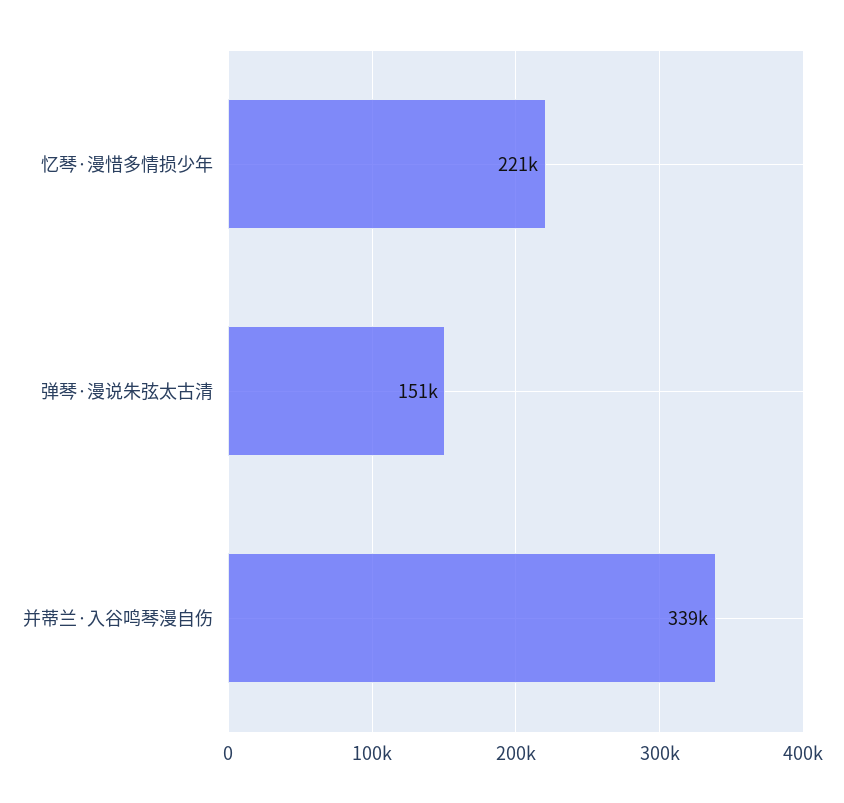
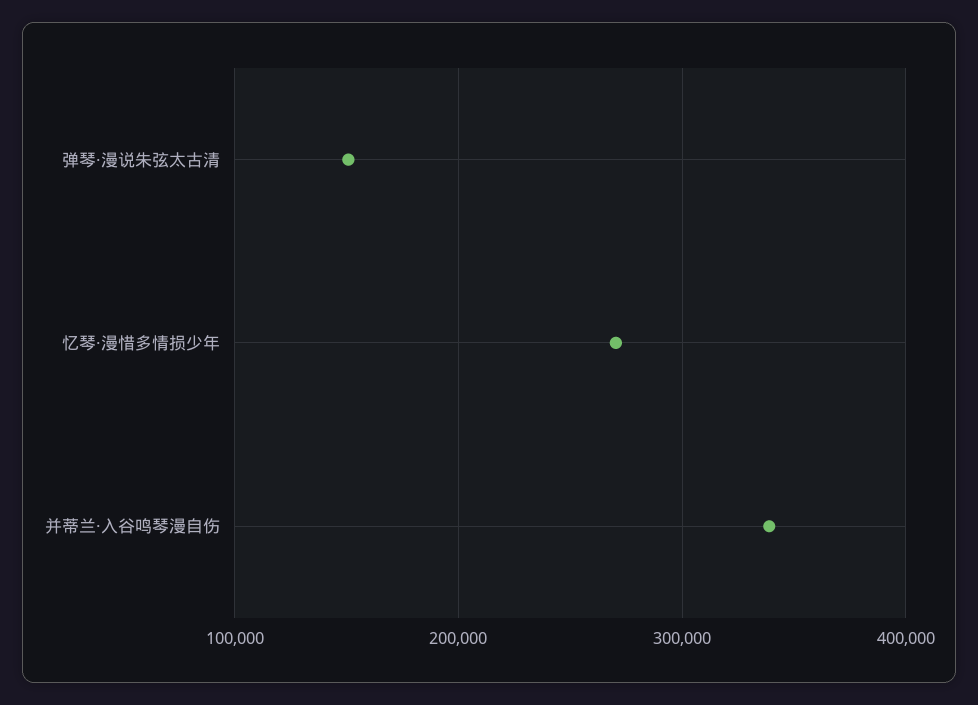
忆琴·漫惜多情损少年: 221000 -> 270000

